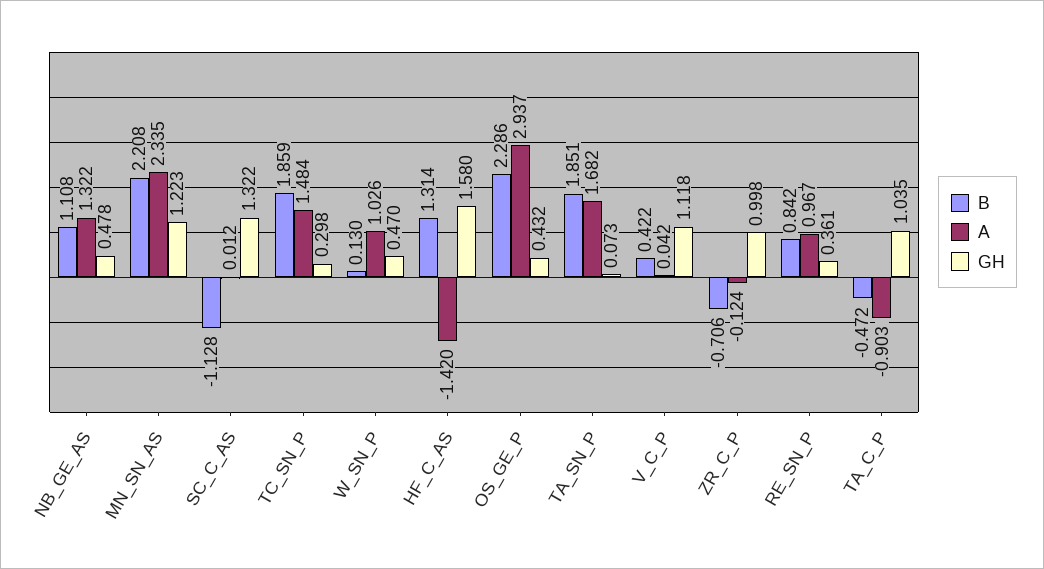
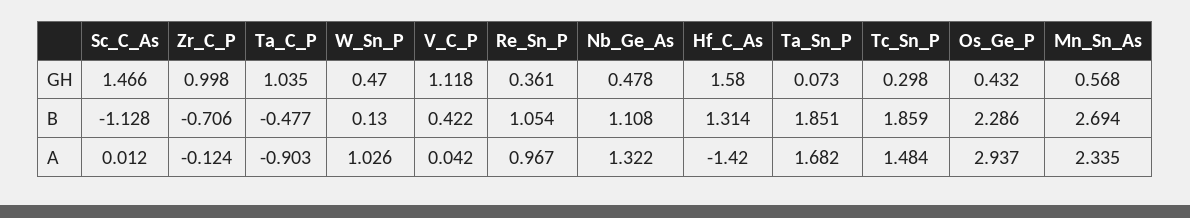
B, MN_SN_AS: 2.208 -> 2.694
GH, MN_SN_AS: 1.223 -> 0.568
GH, SC_C_AS: 1.322 -> 1.466
B, RE_SN_P: 0.842 -> 1.054
B, TA_C_P: -0.472 -> -0.477

